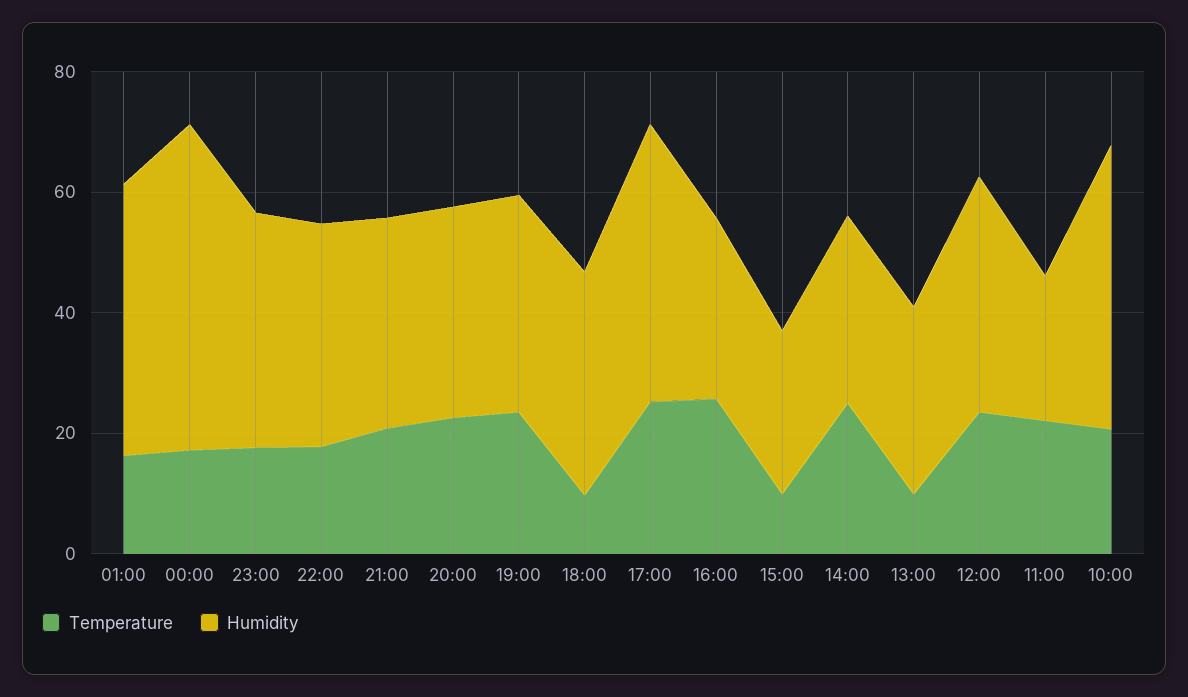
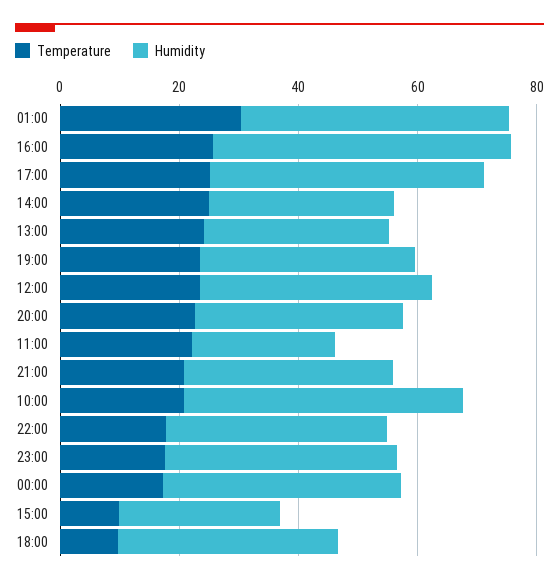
Temperature, 01:00: 15 -> 30
Humidity, 00:00: 55 -> 40
Humidity, 16:00: 30 -> 50
Temperature, 13:00: 10 -> 25

